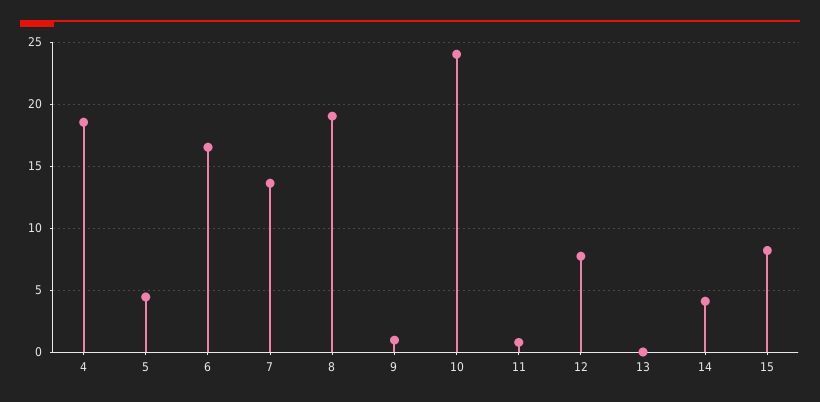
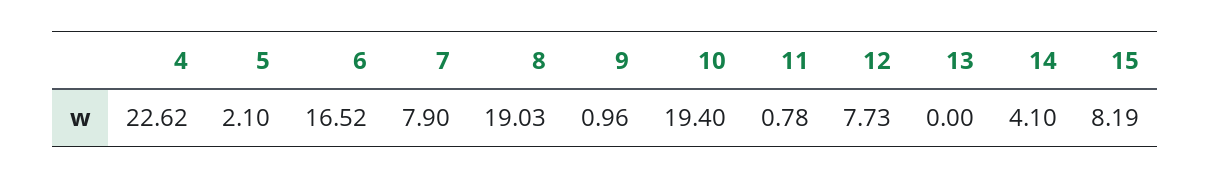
4: 18.5 -> 22.62
5: 4.5 -> 2.1
7: 13.5 -> 7.9
10: 24 -> 19.4

